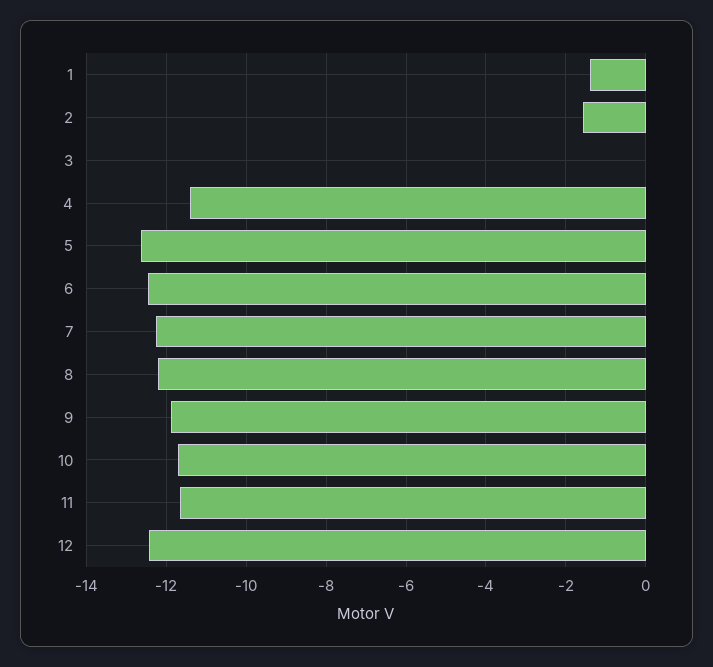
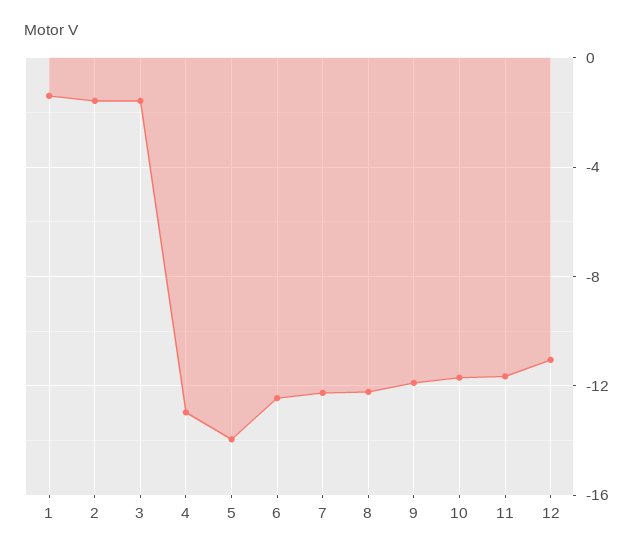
3: 0 -> -1.5
4: -11.4 -> -13
5: -12.6 -> -14
12: -12.4 -> -11

